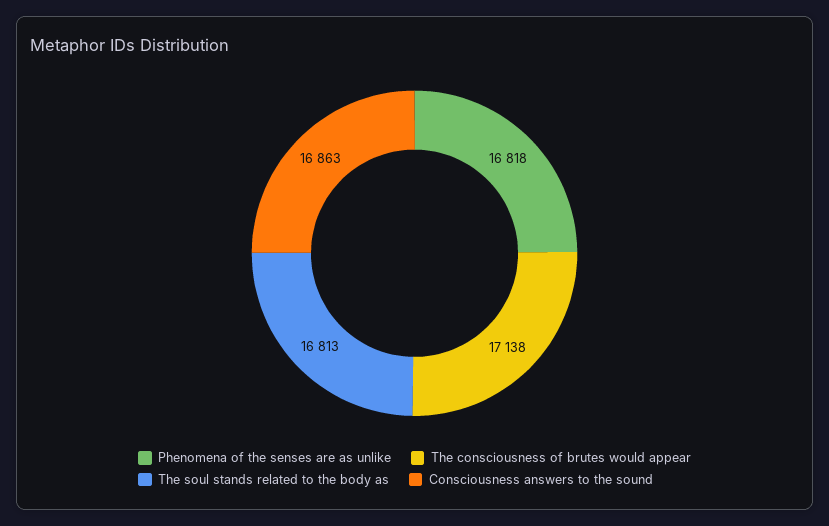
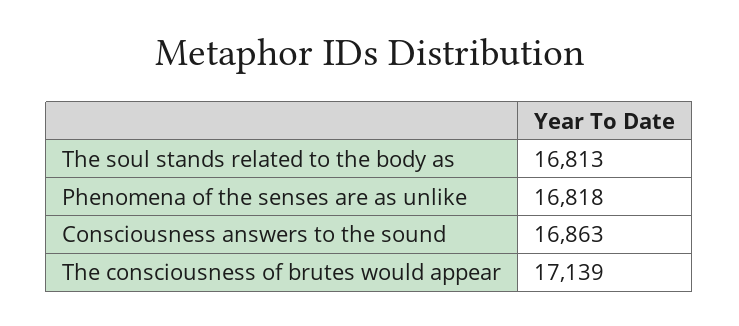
The consciousness of brutes would appear: 17138 -> 17139

